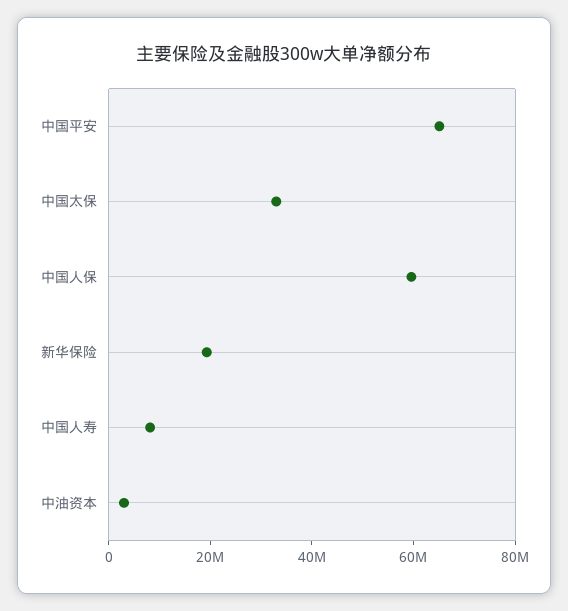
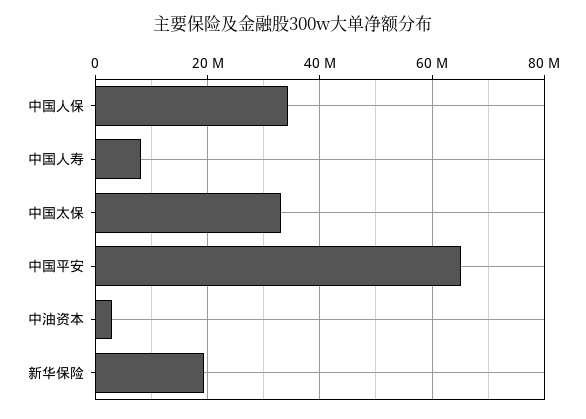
中国人保: 60000000 -> 34000000

